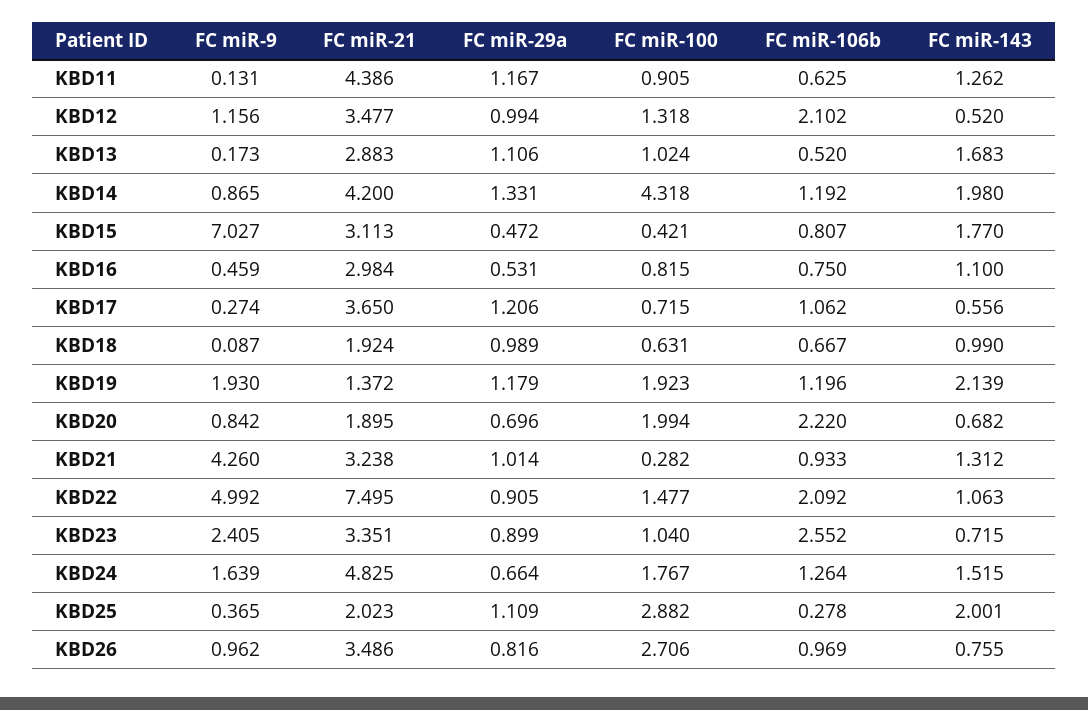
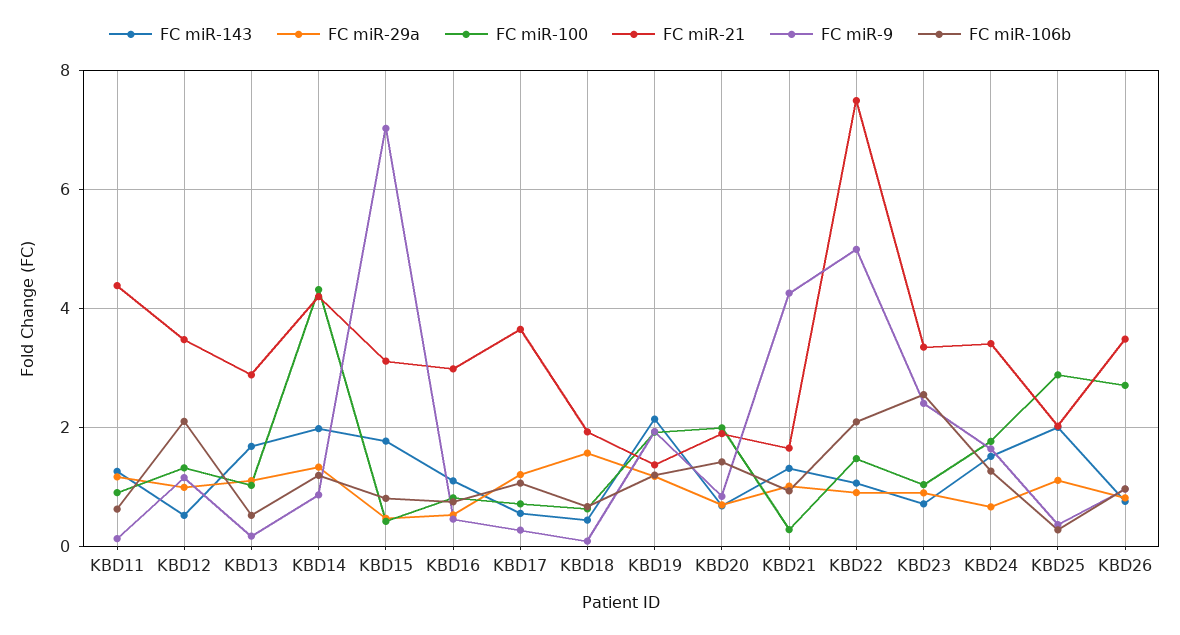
FC miR-29a, KBD18: 0.989 -> 1.6
FC miR-143, KBD18: 0.99 -> 0.4
FC miR-106b, KBD20: 2.22 -> 1.4
FC miR-21, KBD21: 3.238 -> 1.6
FC miR-21, KBD24: 4.825 -> 3.4

